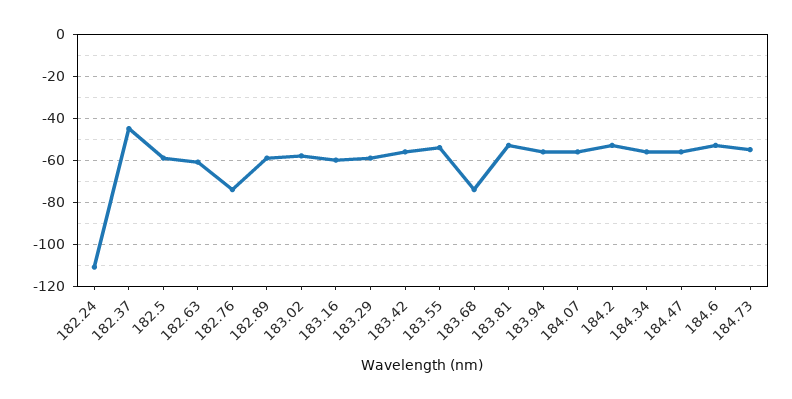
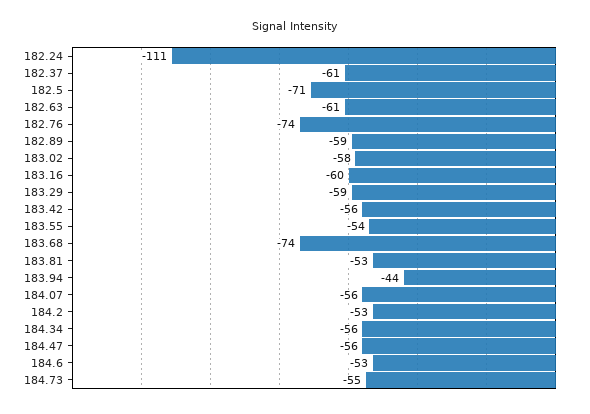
182.37: -45 -> -61
182.5: -60 -> -71
183.94: -55 -> -44

